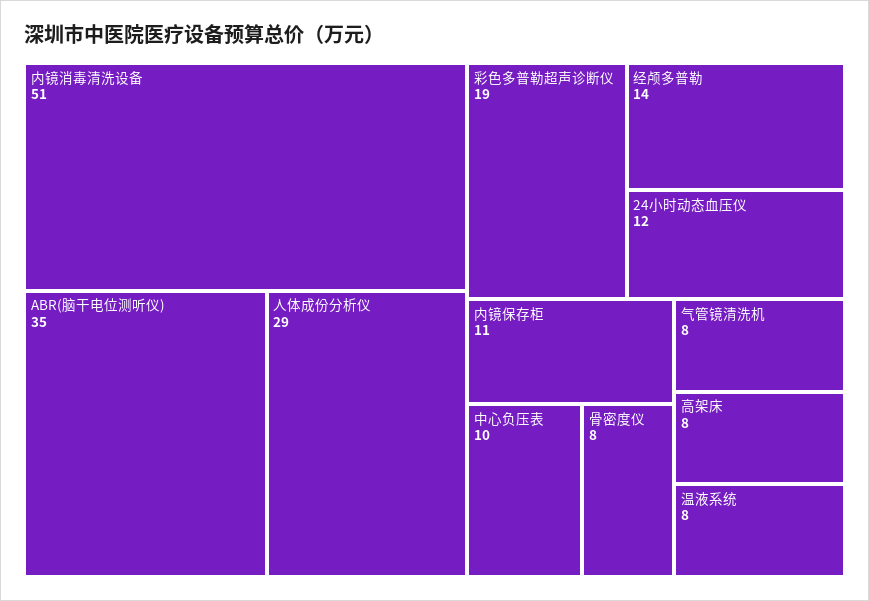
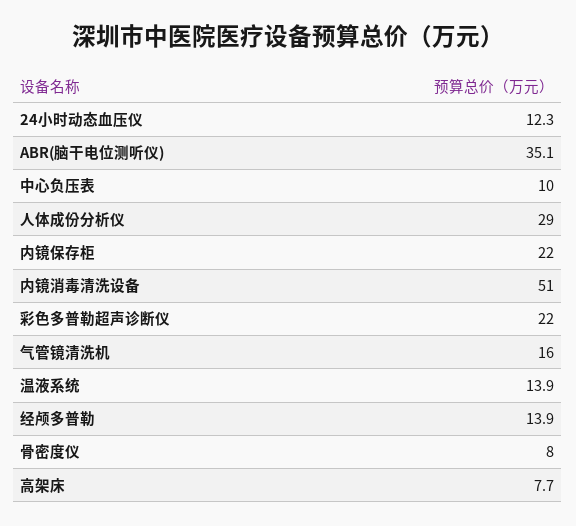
彩色多普勒超声诊断仪: 19 -> 22
内镜保存柜: 11 -> 22
气管镜清洗机: 8 -> 16
温液系统: 8 -> 13.9

